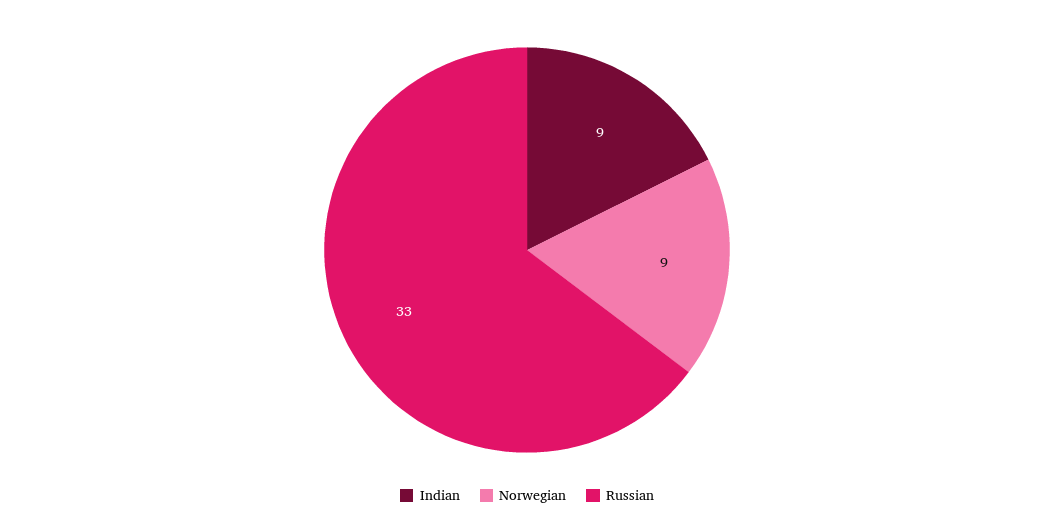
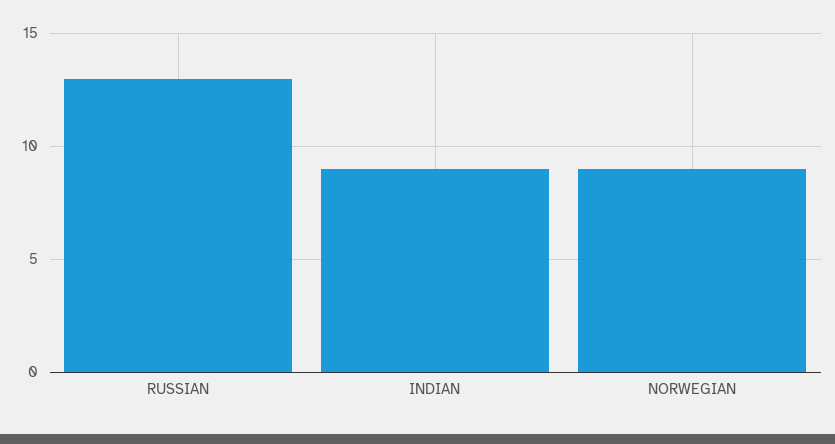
Russian: 33 -> 13

